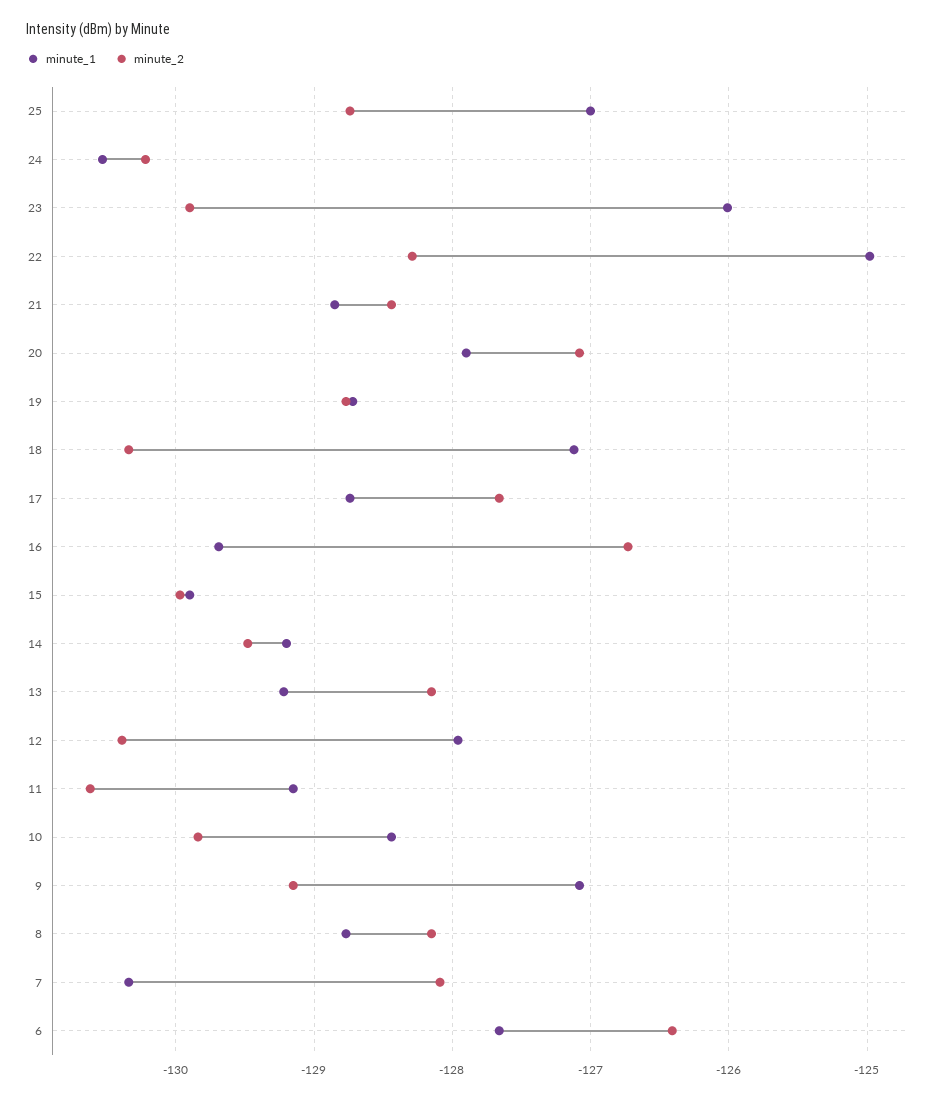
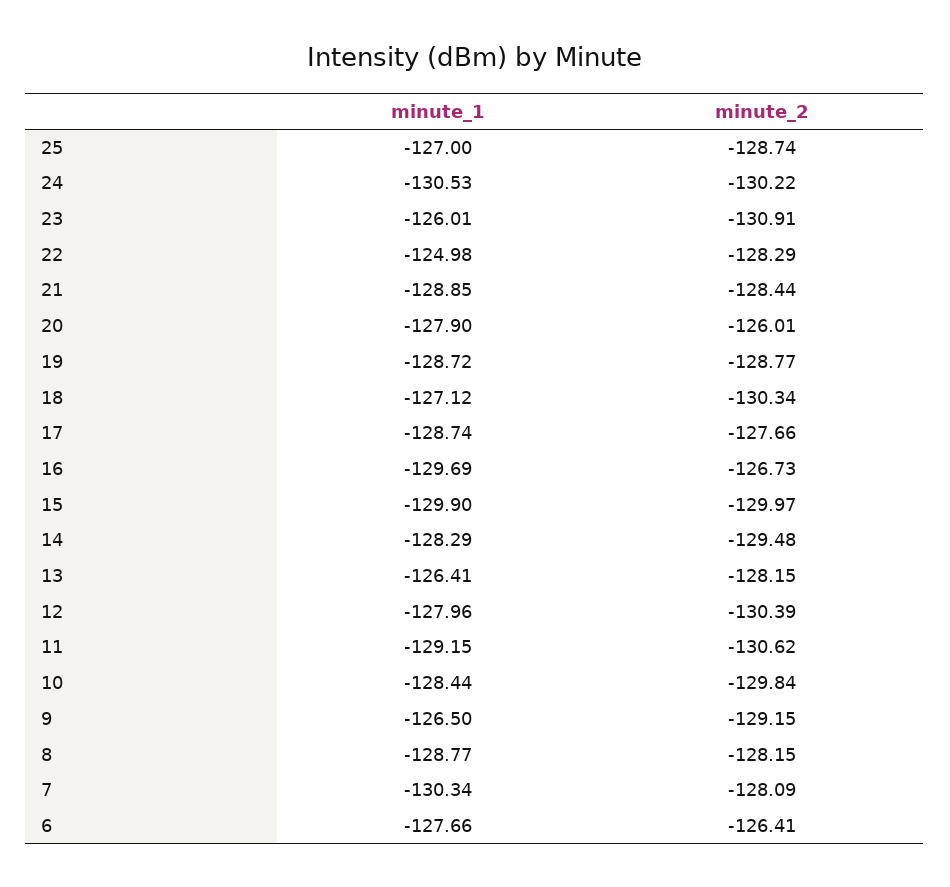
minute_2, 23: -129.9 -> -130.91
minute_2, 20: -127.1 -> -126.01
minute_1, 14: -129.2 -> -128.29
minute_1, 13: -129.2 -> -126.41
minute_1, 9: -127.1 -> -126.5

